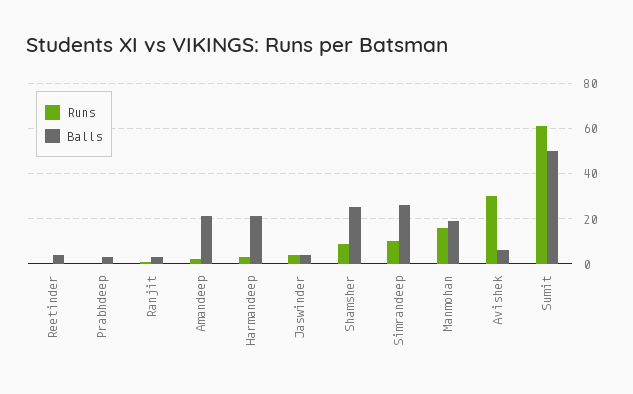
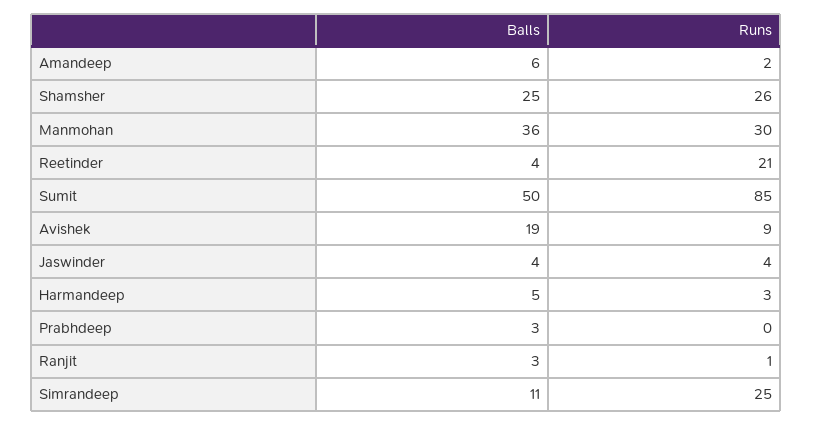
Runs, Reetinder: 0 -> 21
Balls, Amandeep: 20 -> 6
Balls, Harmandeep: 20 -> 5
Runs, Shamsher: 10 -> 26
Runs, Simrandeep: 10 -> 25
Balls, Simrandeep: 25 -> 11
Runs, Manmohan: 15 -> 30
Balls, Manmohan: 20 -> 36
Runs, Avishek: 30 -> 9
Balls, Avishek: 5 -> 19
Runs, Sumit: 60 -> 85

